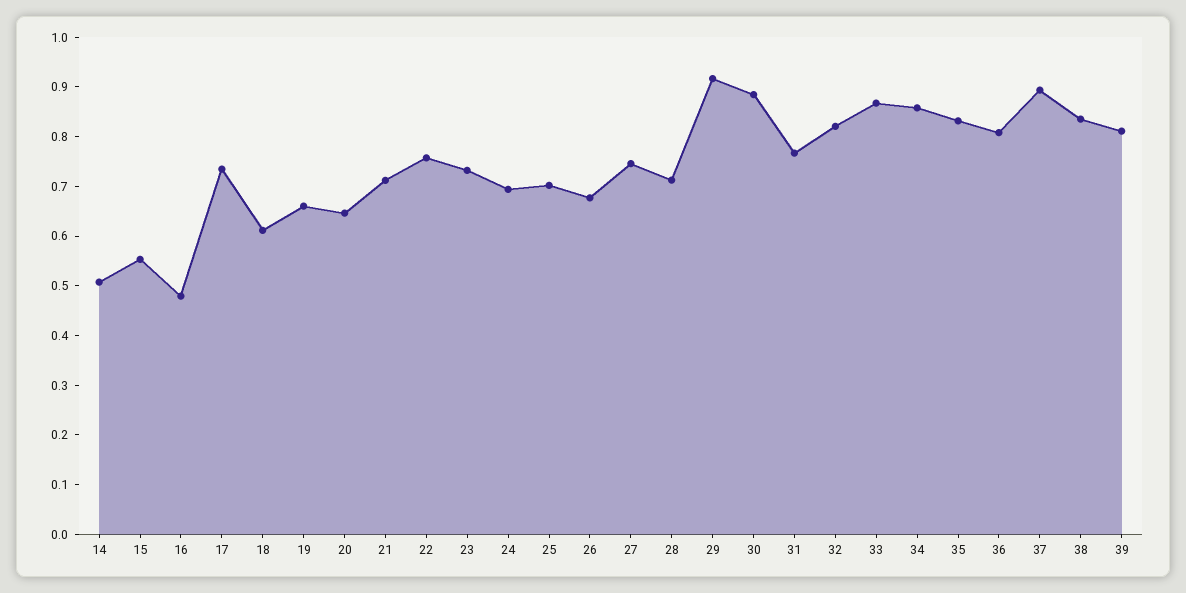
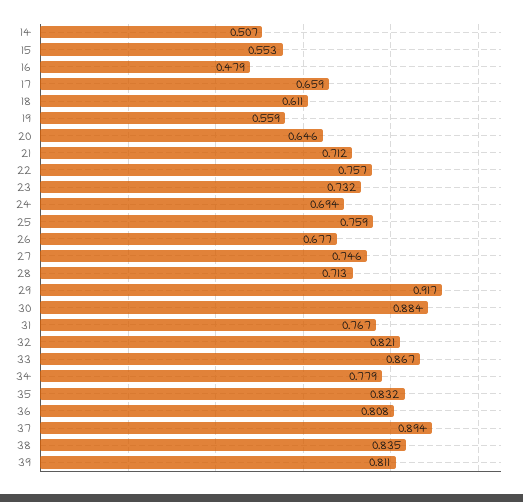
17: 0.74 -> 0.659
19: 0.66 -> 0.559
25: 0.7 -> 0.759
34: 0.86 -> 0.779

